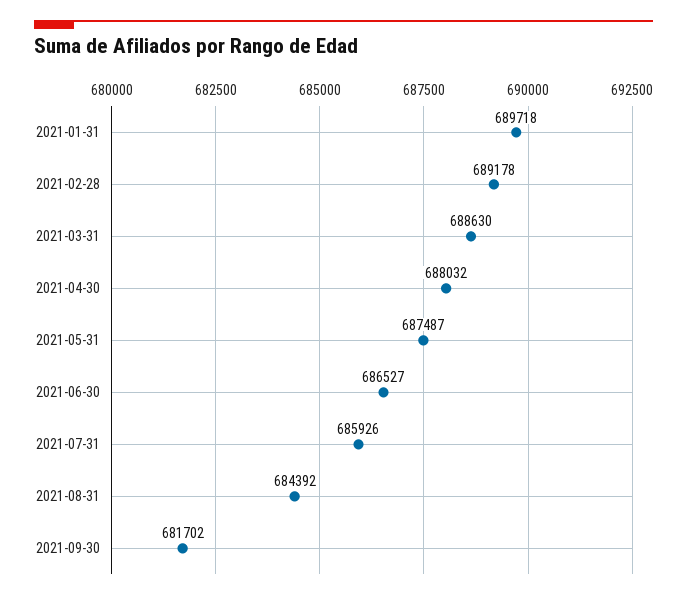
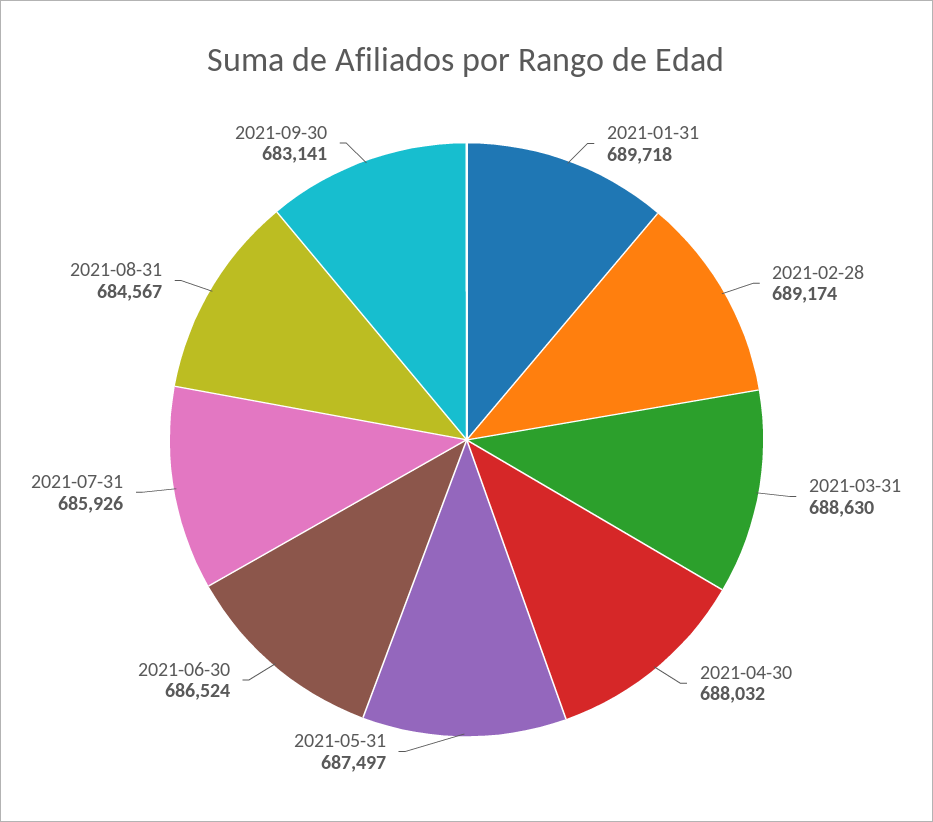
2021-02-28: 689178 -> 689174
2021-05-31: 687487 -> 687497
2021-06-30: 686527 -> 686524
2021-08-31: 684392 -> 684567
2021-09-30: 681702 -> 683141

